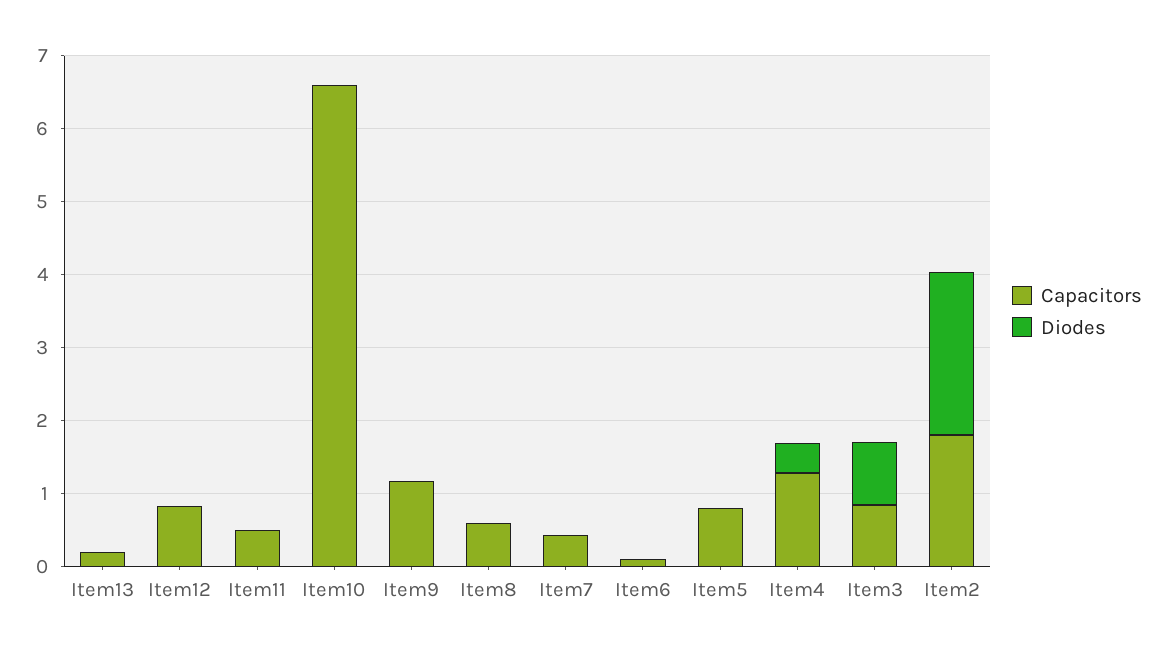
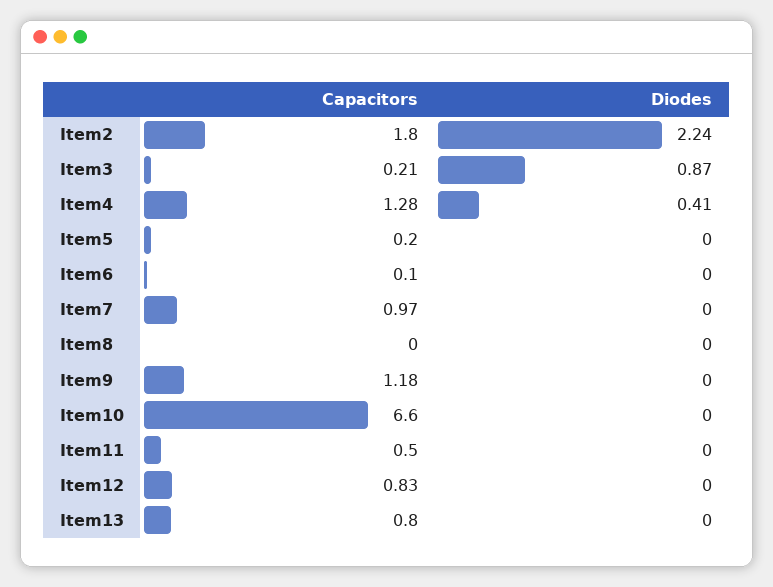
Capacitors, Item13: 0.2 -> 0.8
Capacitors, Item8: 0.6 -> 0
Capacitors, Item7: 0.4 -> 0.97
Capacitors, Item5: 0.8 -> 0.2
Capacitors, Item3: 0.8 -> 0.21

